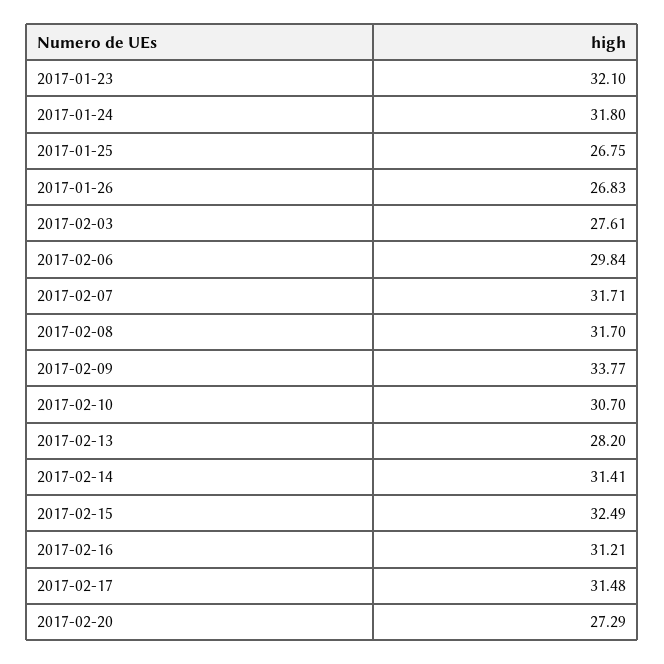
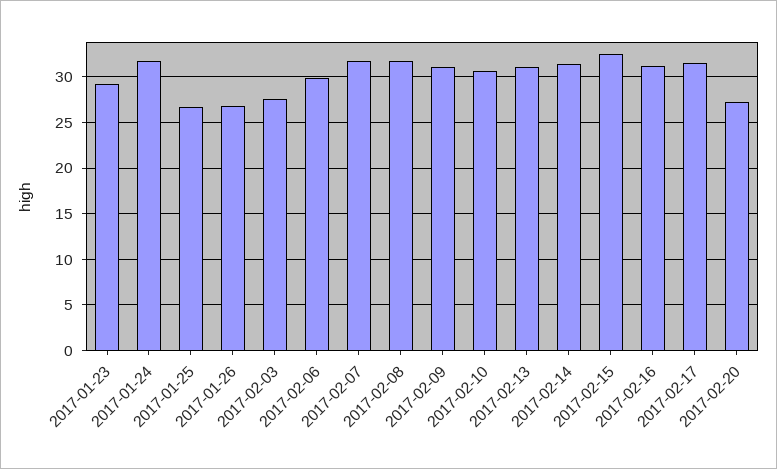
2017-01-23: 32.1 -> 29
2017-02-09: 33.77 -> 31
2017-02-13: 28.2 -> 31

